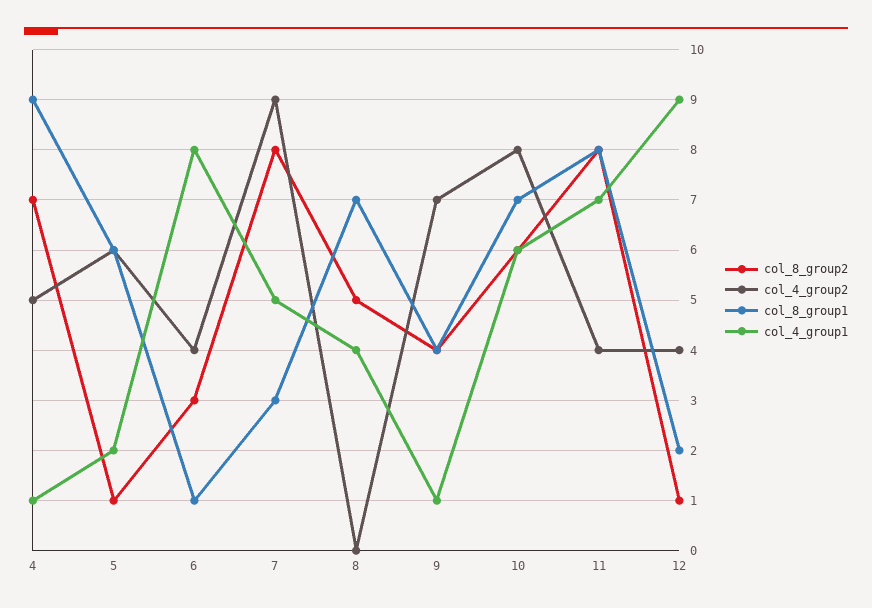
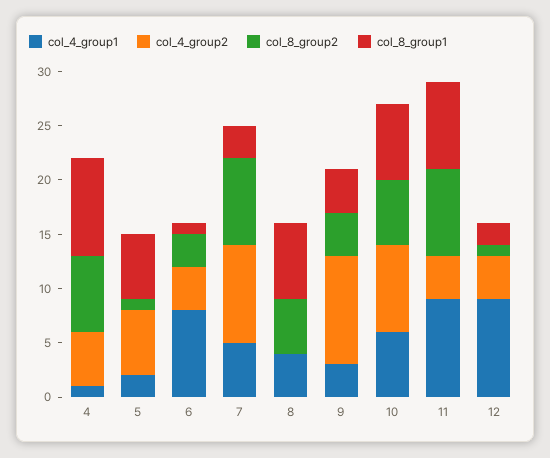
col_4_group2, 9: 7 -> 10
col_4_group1, 9: 1 -> 3
col_4_group1, 11: 7 -> 9

